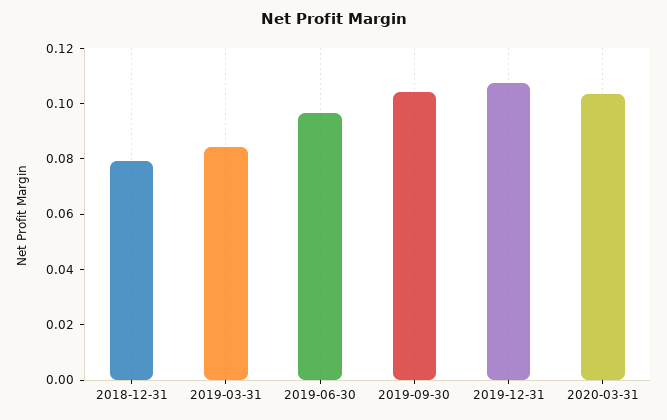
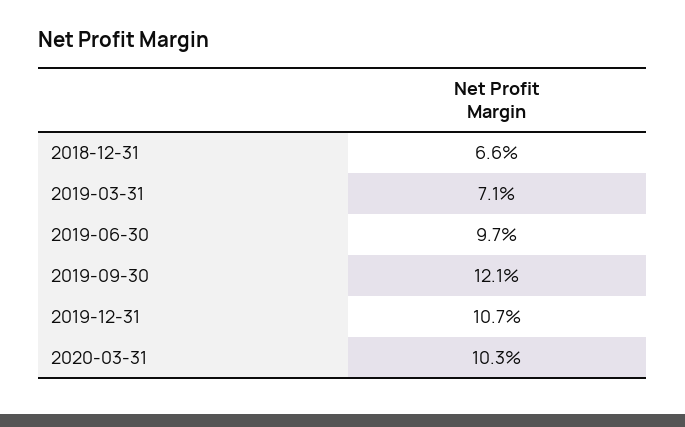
2018-12-31: 0.08 -> 0.066
2019-03-31: 0.085 -> 0.071
2019-09-30: 0.105 -> 0.121

